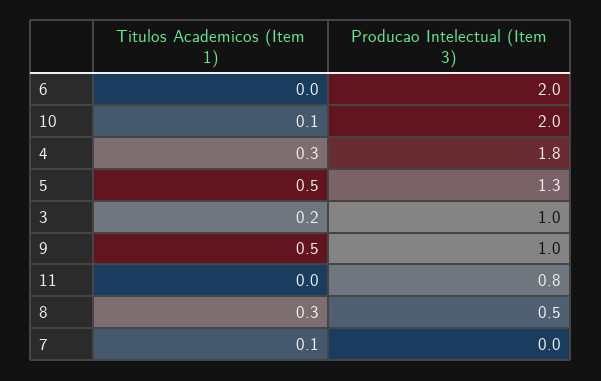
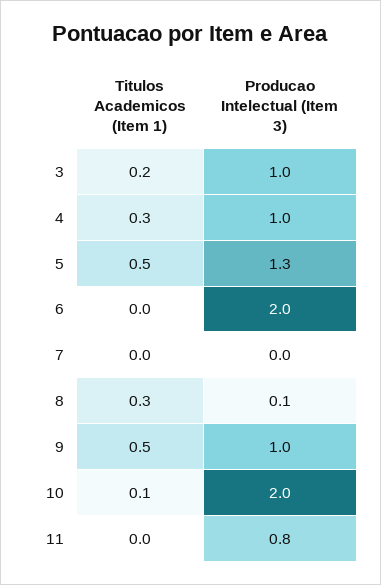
Producao Intelectual (Item 3), 4: 1.8 -> 1
Producao Intelectual (Item 3), 8: 0.5 -> 0.1
Titulos Academicos (Item 1), 7: 0.1 -> 0

